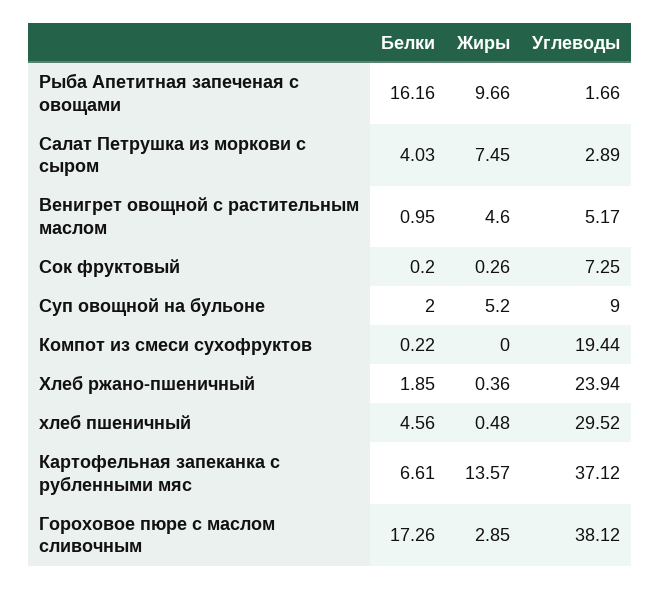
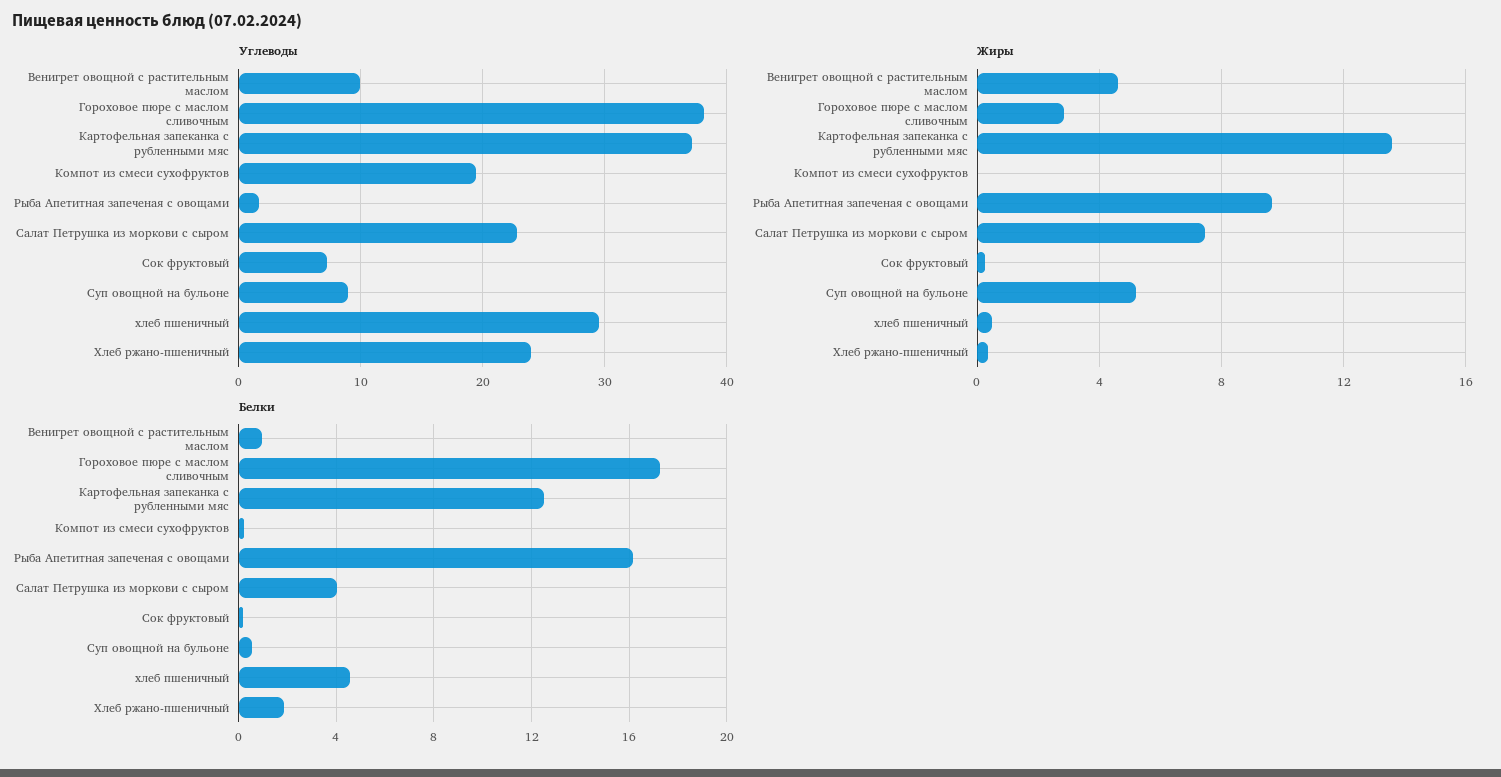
Углеводы, Салат Петрушка из моркови с сыром: 2.89 -> 23
Углеводы, Венигрет овощной с растительным маслом: 5.17 -> 10
Белки, Суп овощной на бульоне: 2 -> 0.5
Белки, Картофельная запеканка с рубленными мяс: 6.61 -> 12.5

